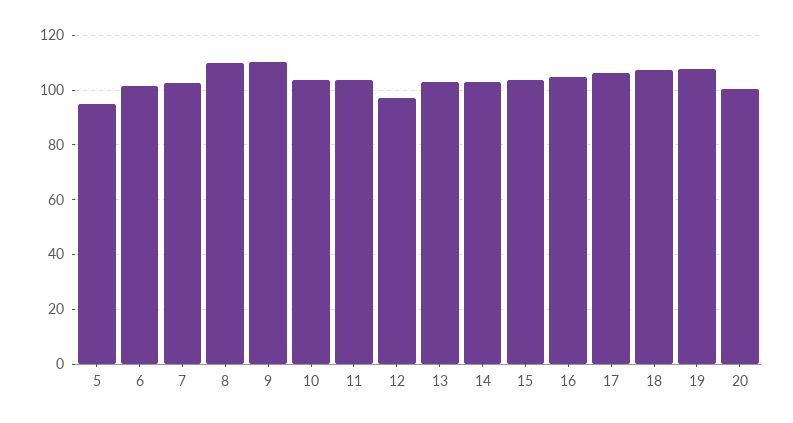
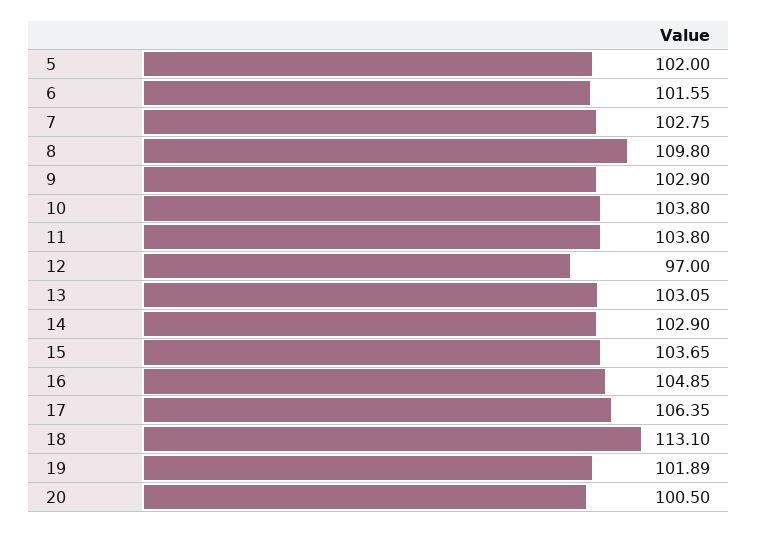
5: 95 -> 102
9: 110 -> 102.9
18: 107.5 -> 113.1
19: 107.5 -> 101.89

